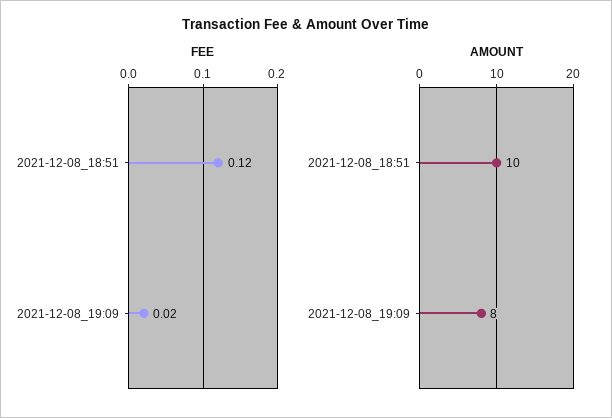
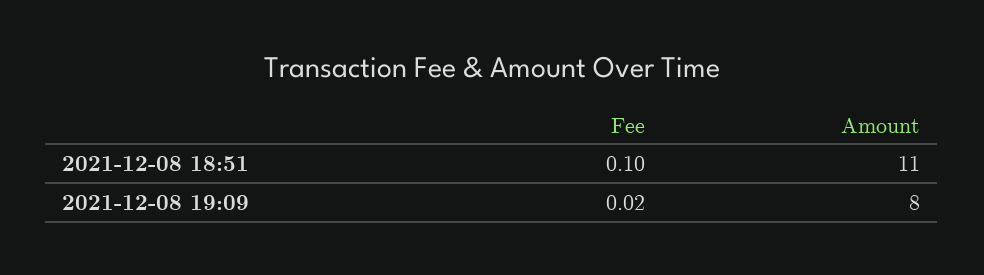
FEE, 2021-12-08_18:51: 0.12 -> 0.1
AMOUNT, 2021-12-08_18:51: 10 -> 11

